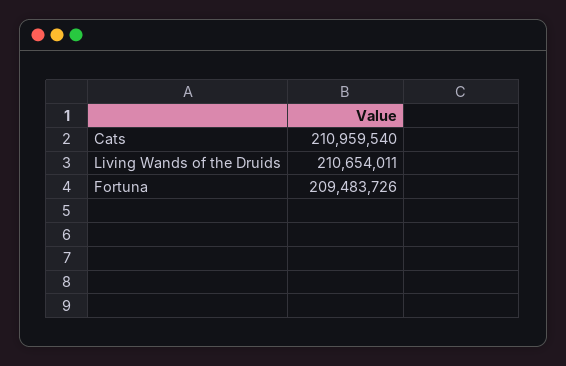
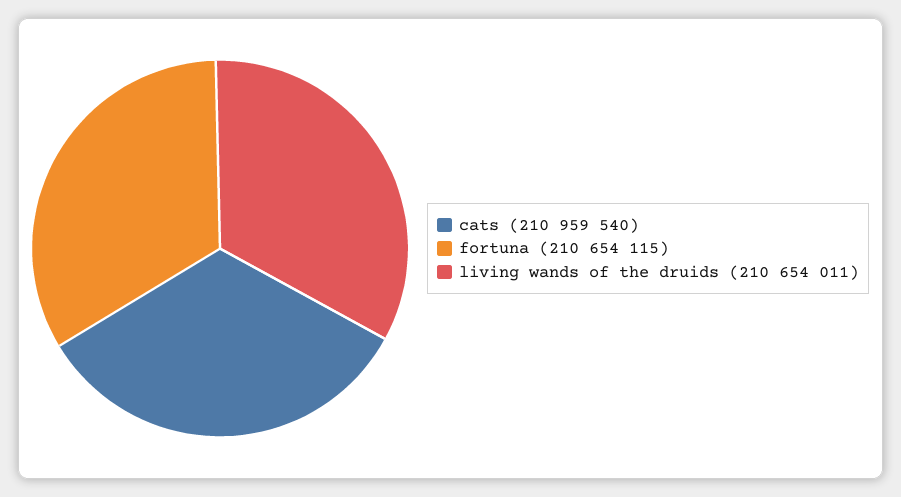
Fortuna: 209483726 -> 210654115

